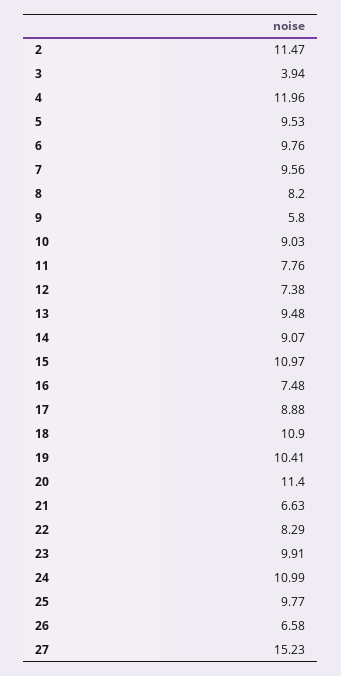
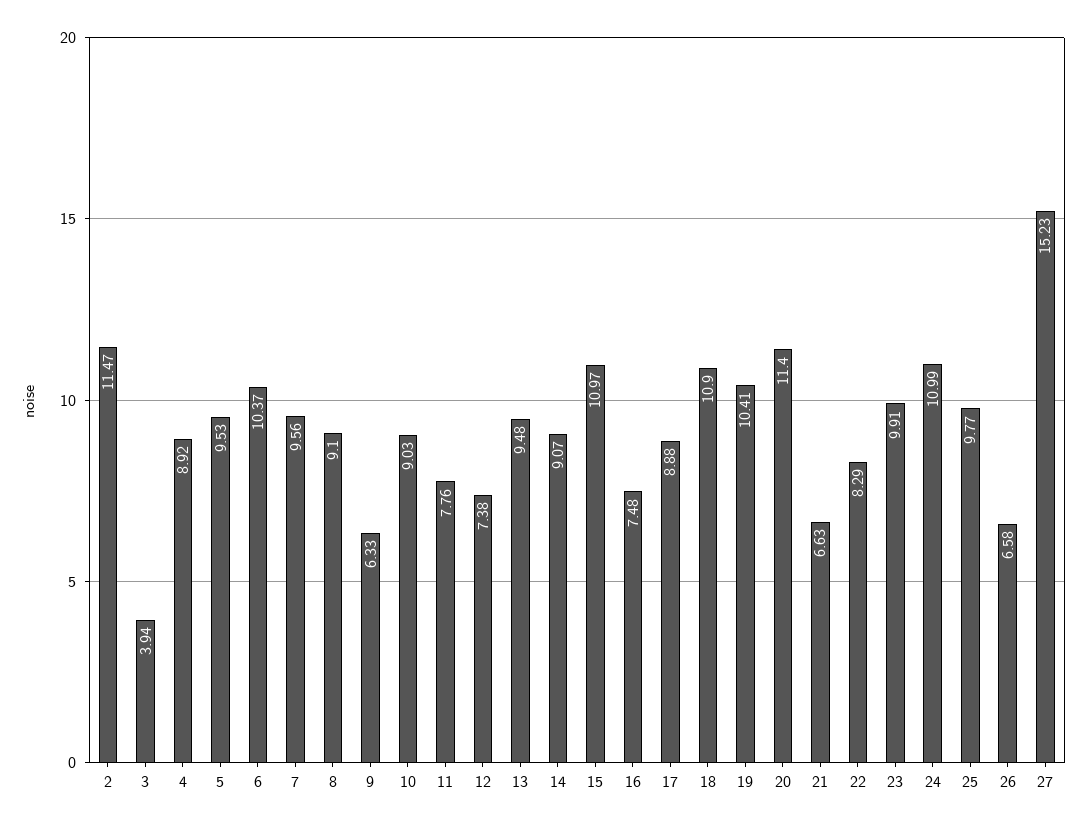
4: 11.96 -> 8.92
6: 9.76 -> 10.37
8: 8.2 -> 9.1
9: 5.8 -> 6.33

